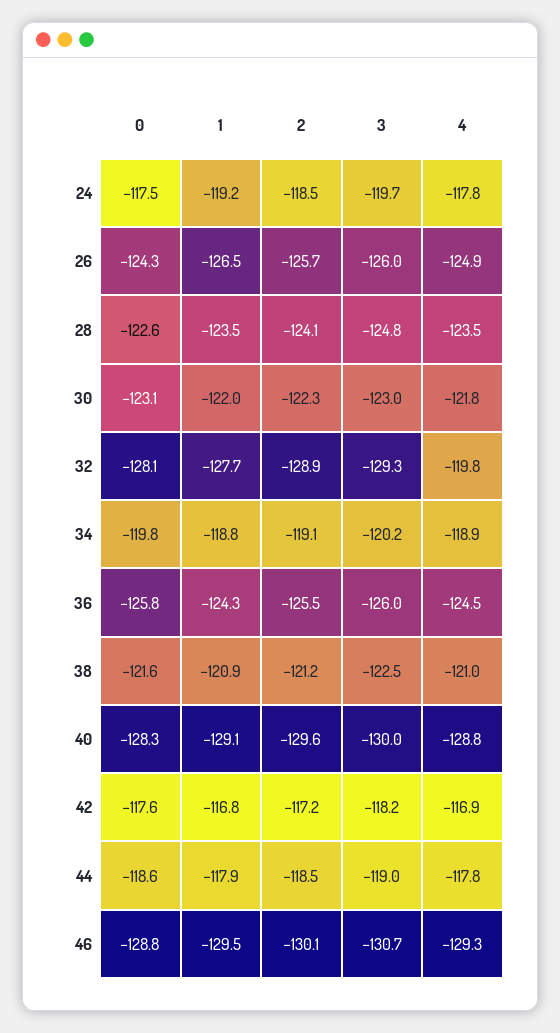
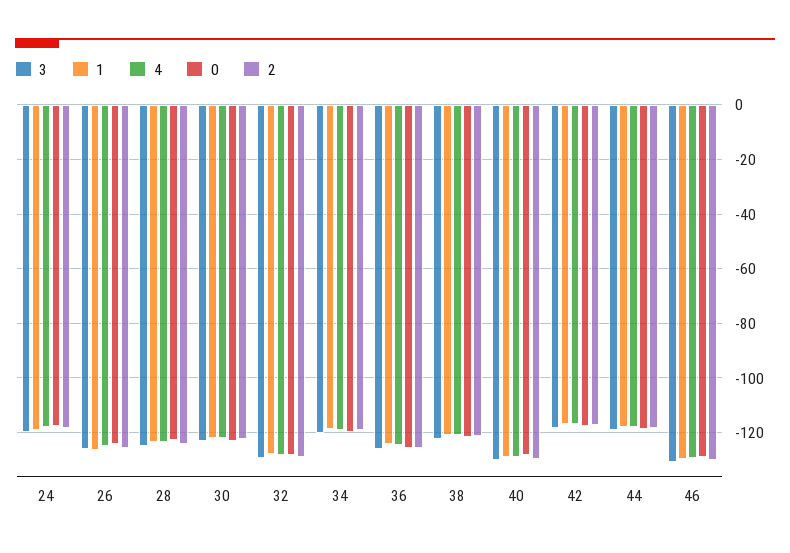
4, 32: -119.8 -> -127.5

